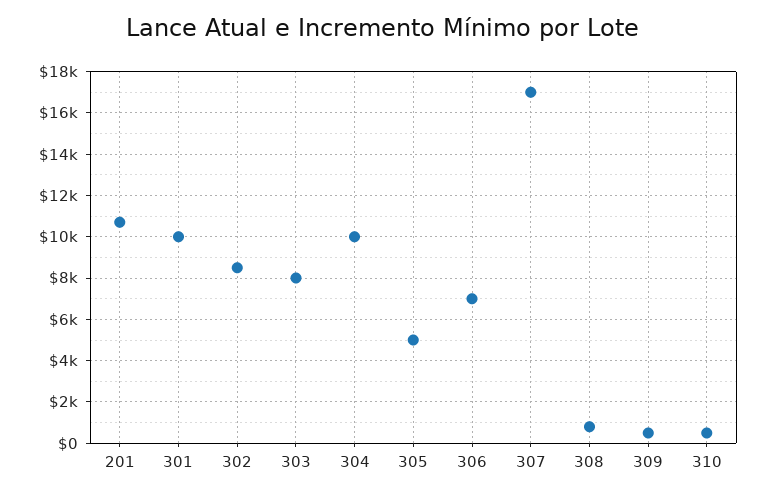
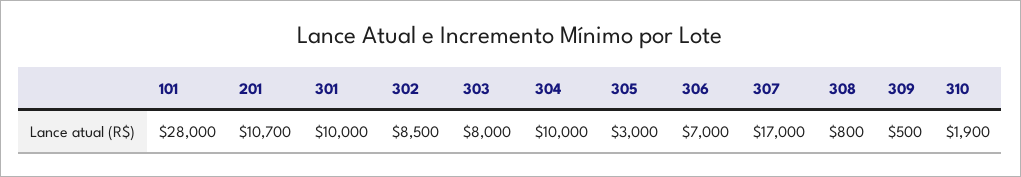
305: 5000 -> 3000
310: 500 -> 1900
101: none -> 28000

